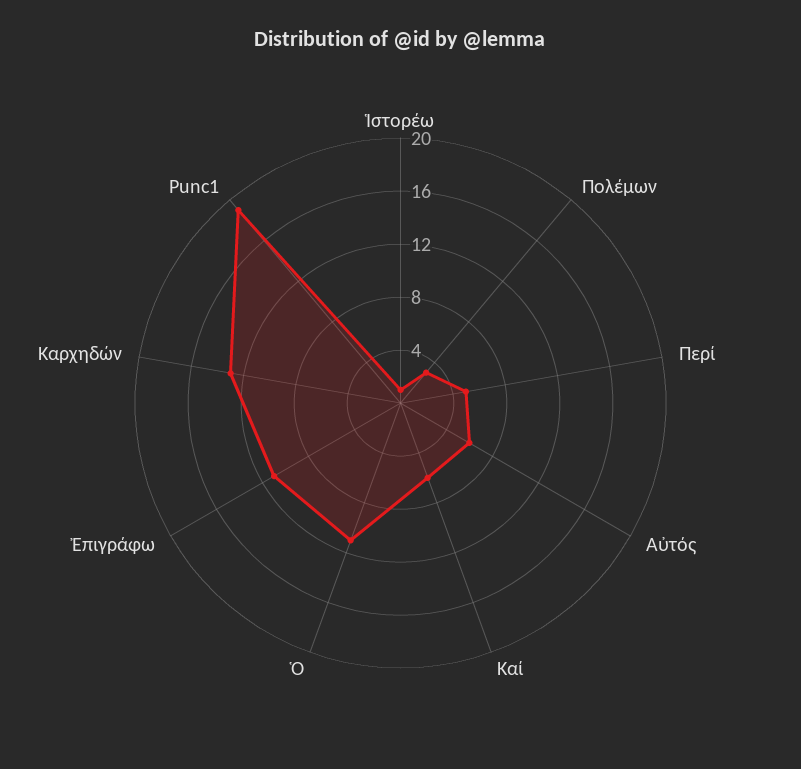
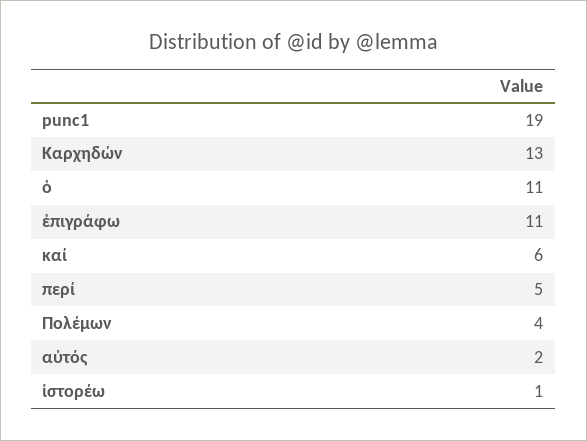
Πολέμων: 3 -> 4
Αὐτός: 6 -> 2

